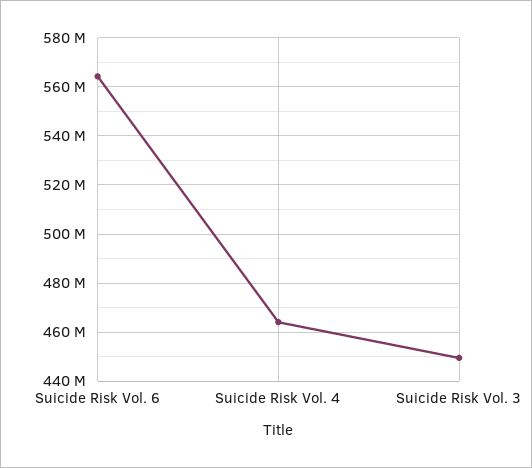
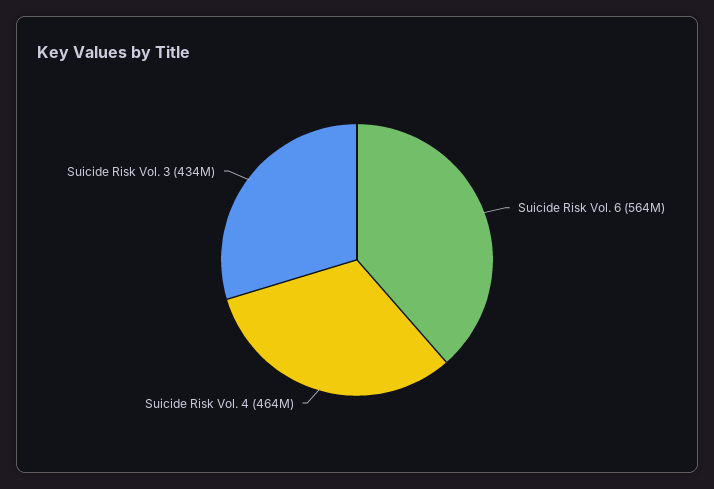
Suicide Risk Vol. 3: 450000000 -> 434000000

